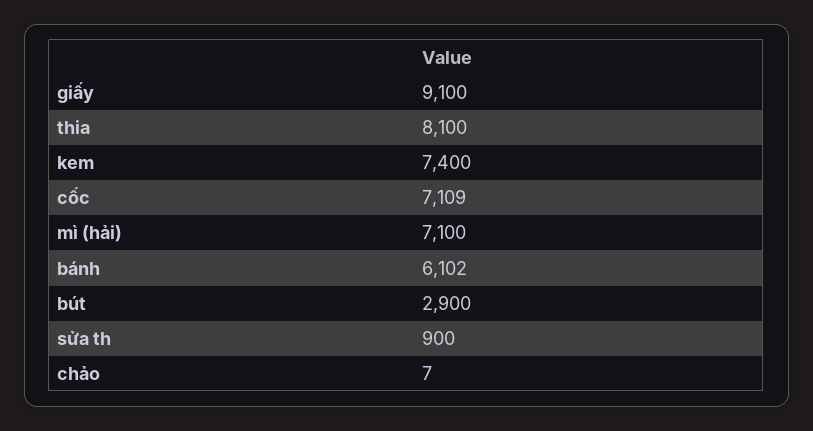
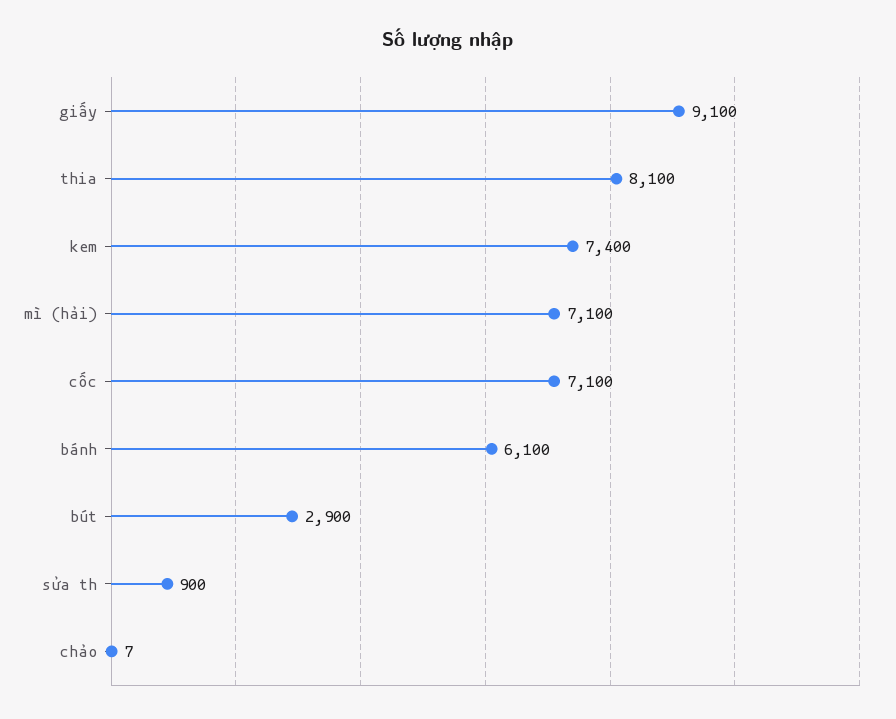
cốc: 7109 -> 7100
bánh: 6102 -> 6100

